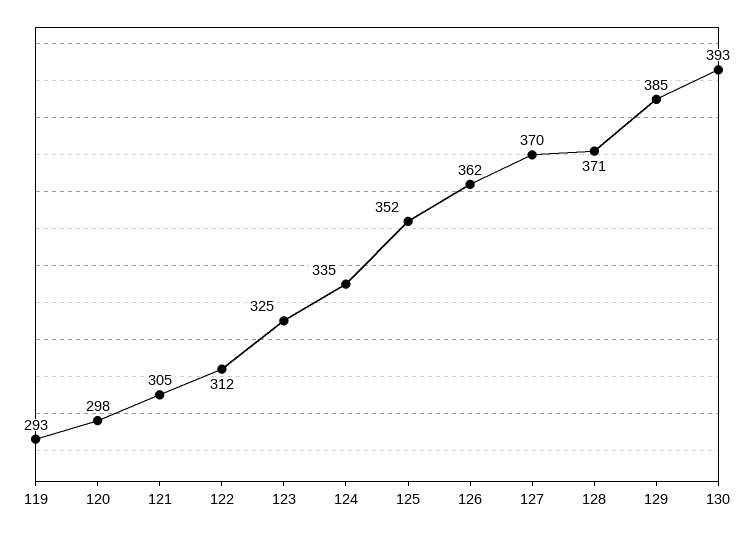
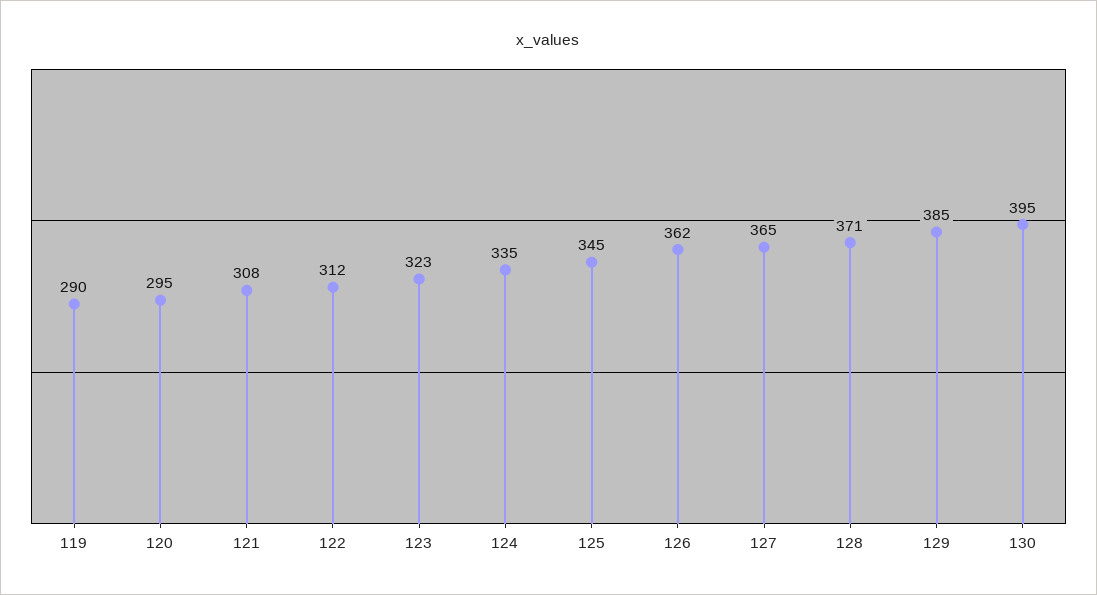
119: 293 -> 290
120: 298 -> 295
121: 305 -> 308
123: 325 -> 323
125: 352 -> 345
127: 370 -> 365
130: 393 -> 395

